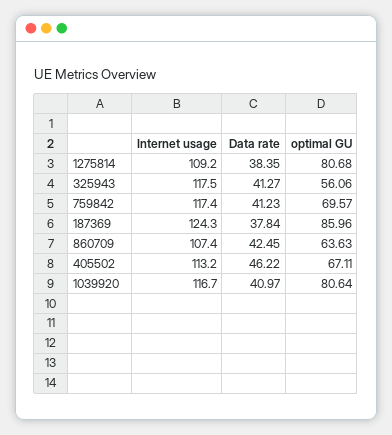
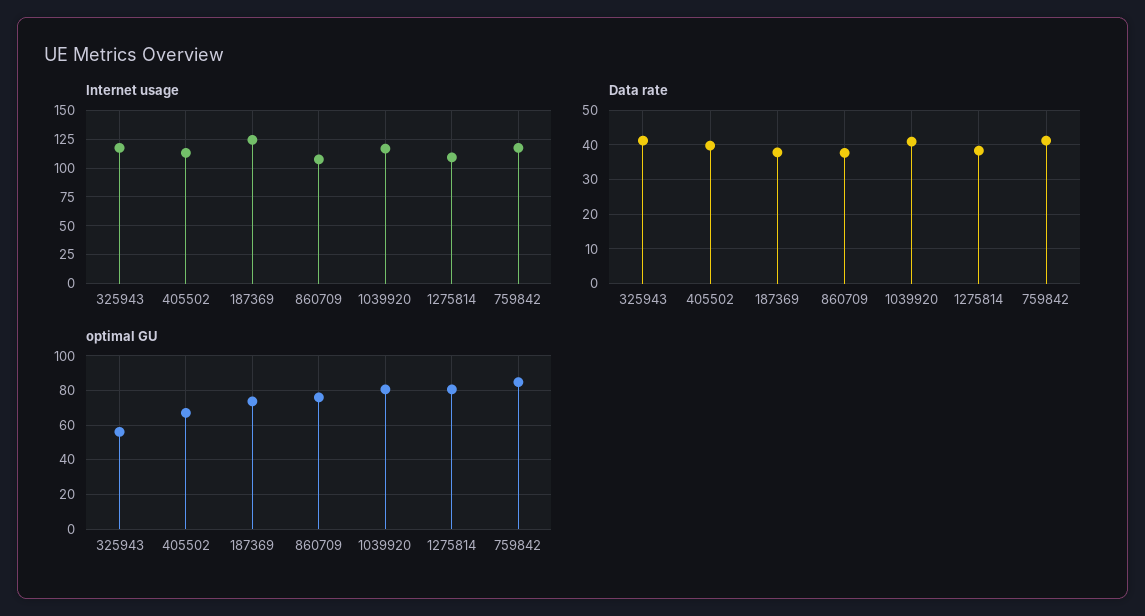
optimal GU, 759842: 69.57 -> 85
optimal GU, 187369: 85.96 -> 75
Data rate, 860709: 42.45 -> 38
optimal GU, 860709: 63.63 -> 75
Data rate, 405502: 46.22 -> 40

